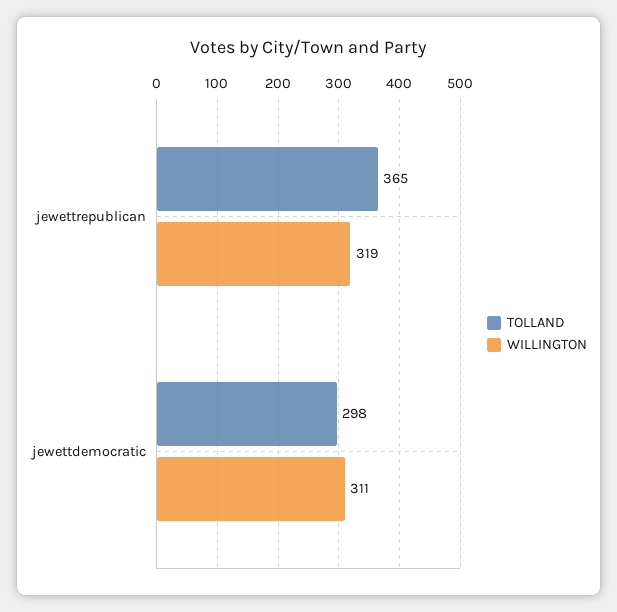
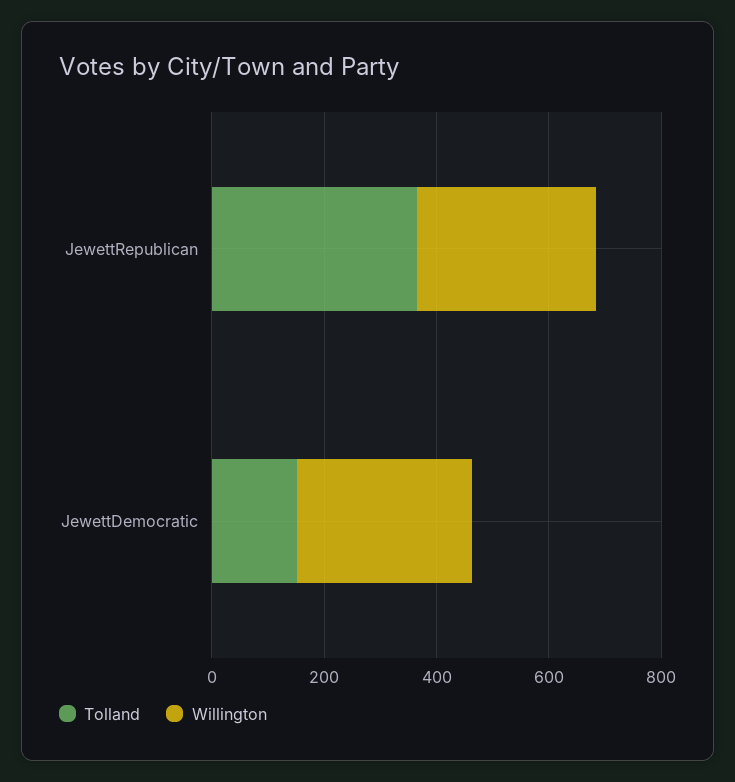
TOLLAND, jewettdemocratic: 298 -> 150

